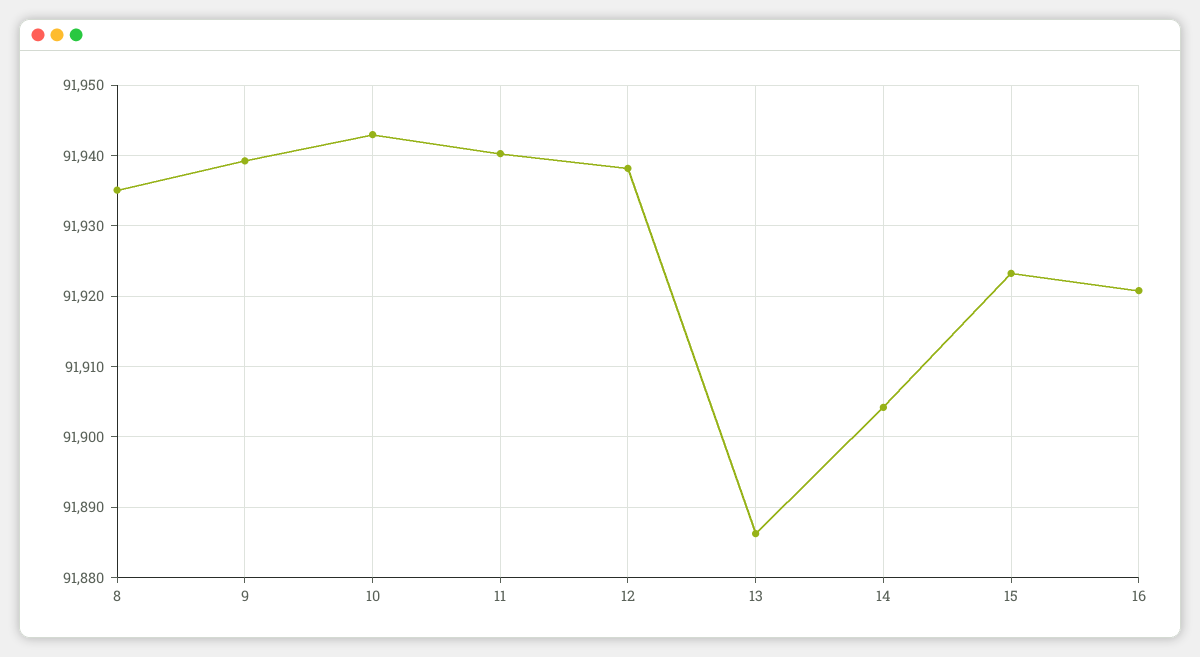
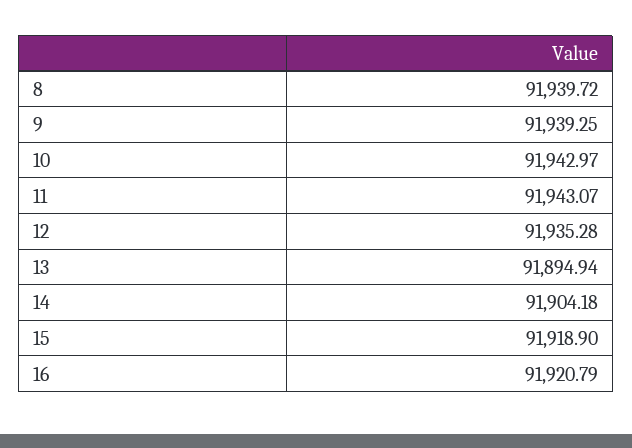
8: 91935 -> 91939.72
11: 91940 -> 91943.07
12: 91938 -> 91935.28
13: 91886 -> 91894.94
15: 91923 -> 91918.9

